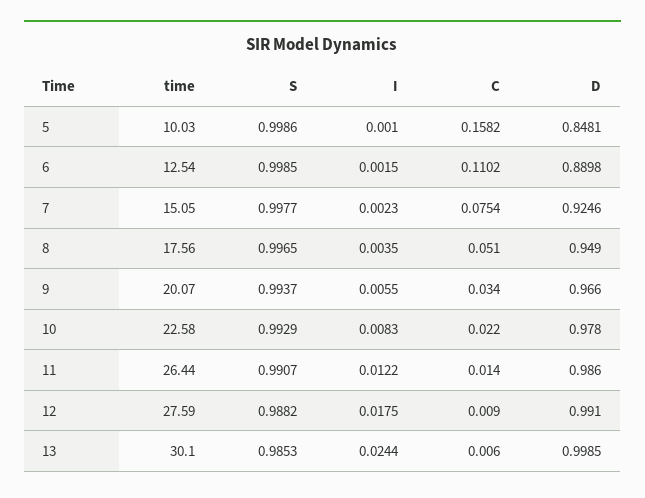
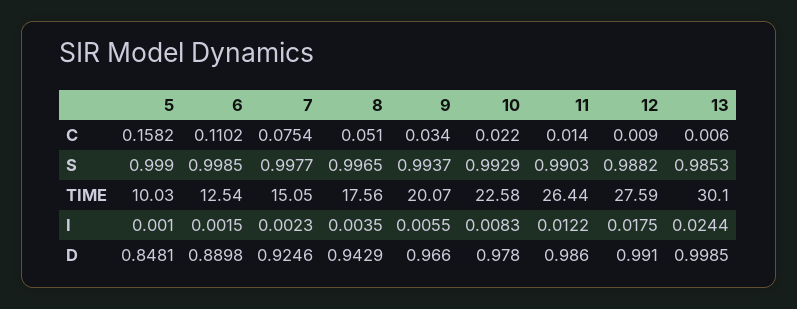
S, 5: 0.9986 -> 0.999
D, 8: 0.949 -> 0.9429
S, 11: 0.9907 -> 0.9903

